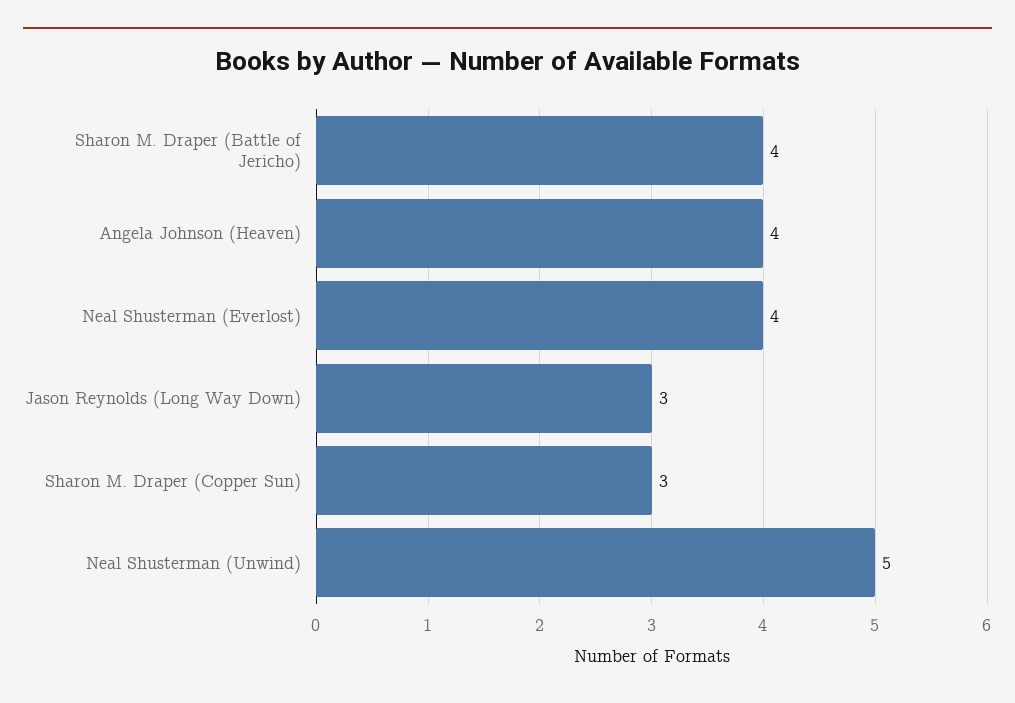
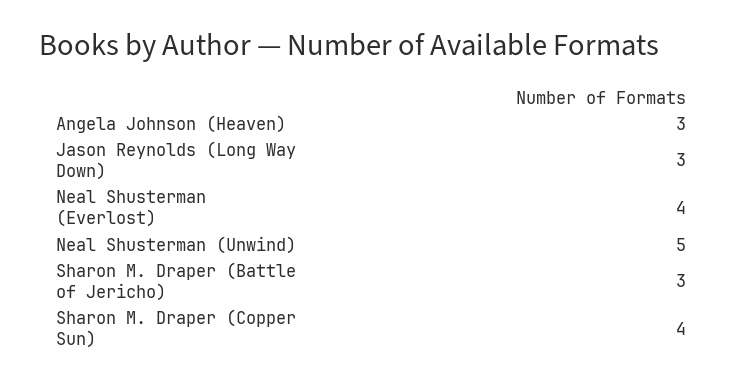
Sharon M. Draper (Battle of Jericho): 4 -> 3
Angela Johnson (Heaven): 4 -> 3
Sharon M. Draper (Copper Sun): 3 -> 4

